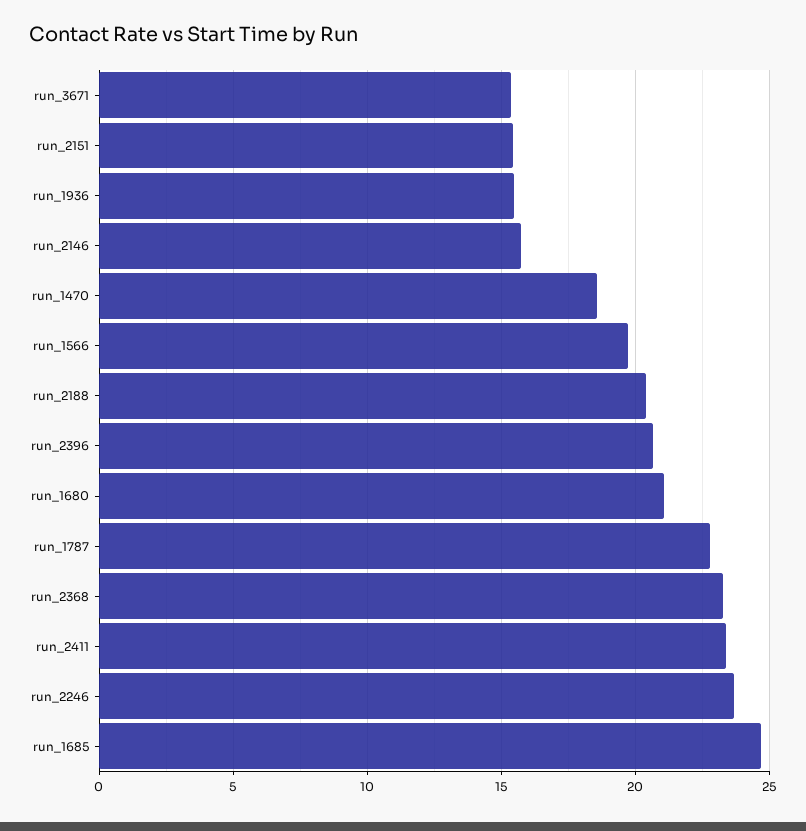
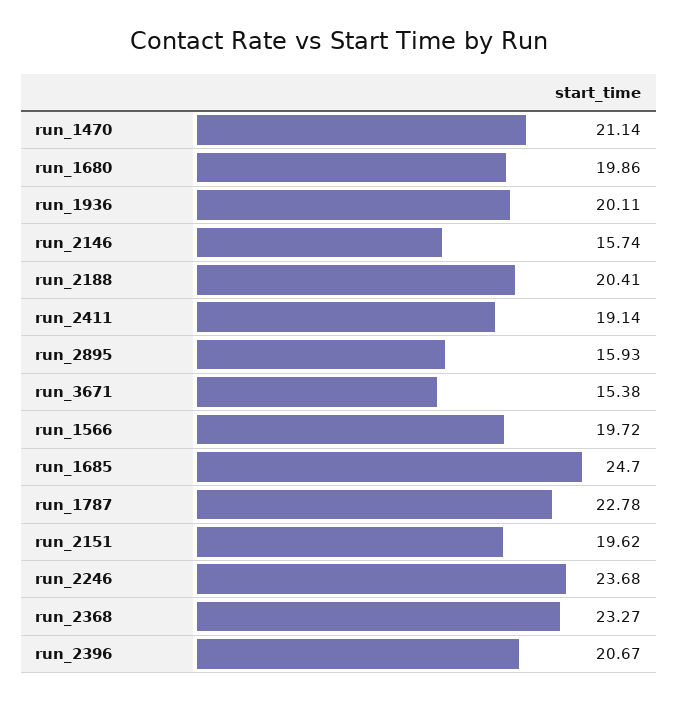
run_2151: 15.5 -> 19.62
run_1936: 15.5 -> 20.11
run_1470: 18.5 -> 21.14
run_1680: 21 -> 19.86
run_2411: 23.5 -> 19.14
run_2895: none -> 15.93

